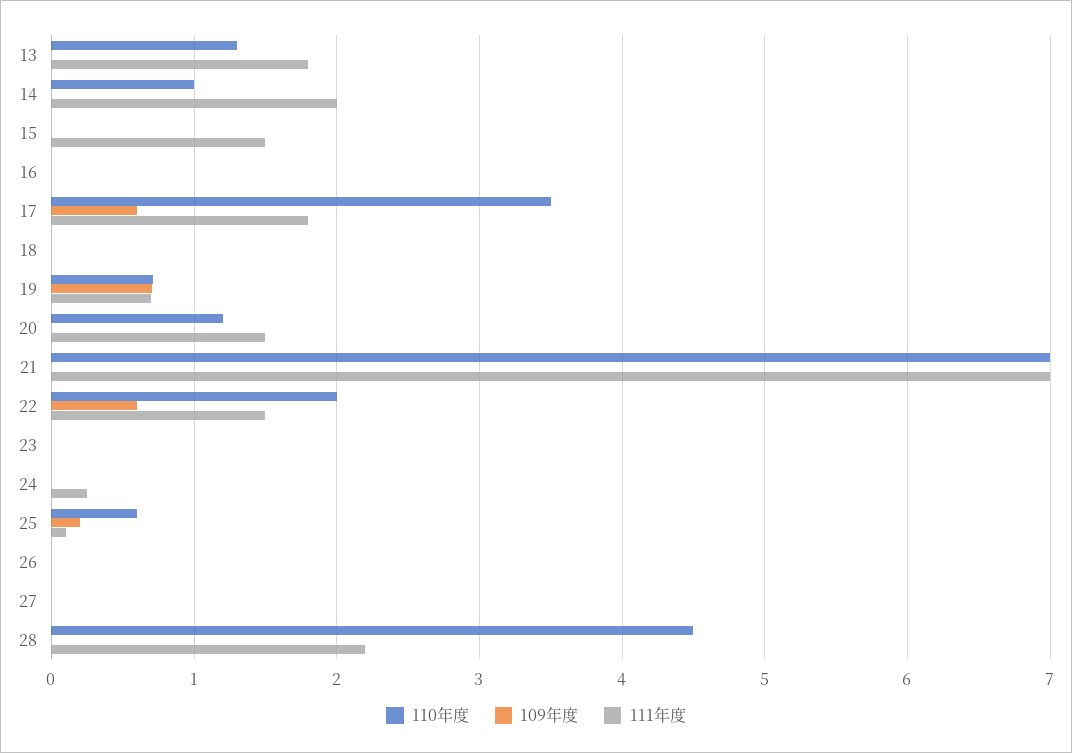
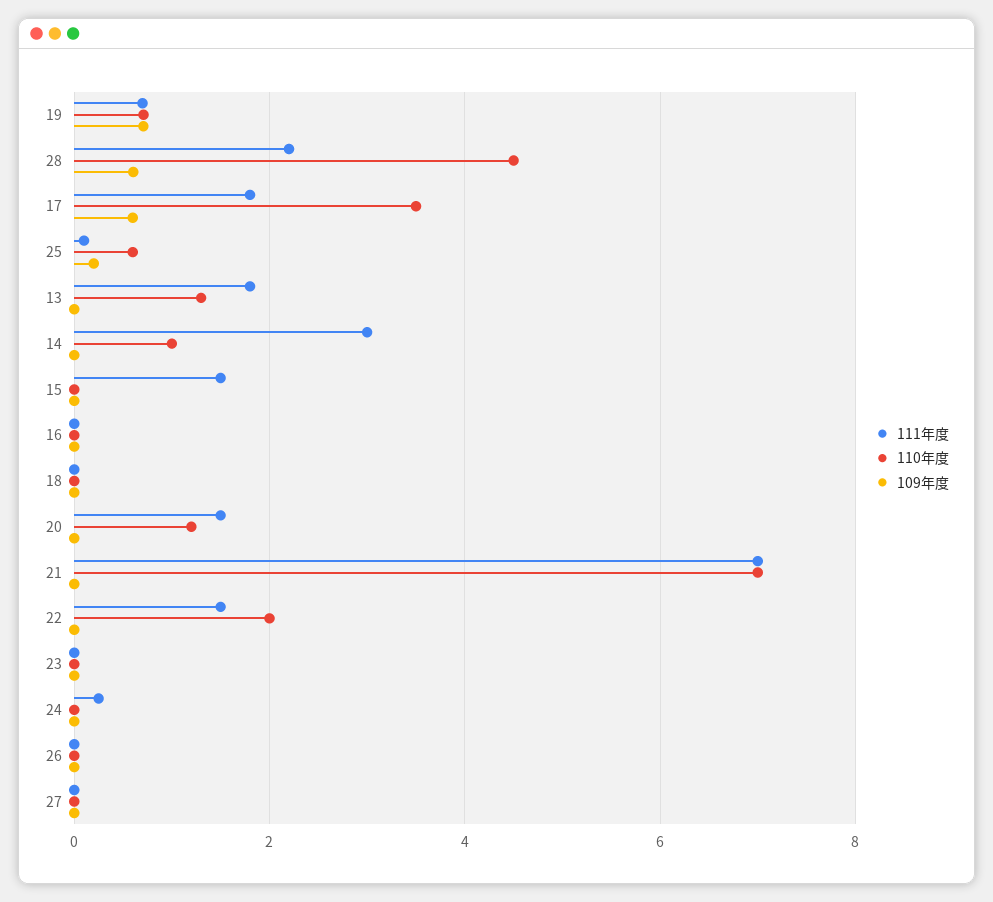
111年度, 14: 2 -> 3
109年度, 22: 0.6 -> 0
109年度, 28: 0 -> 0.6

